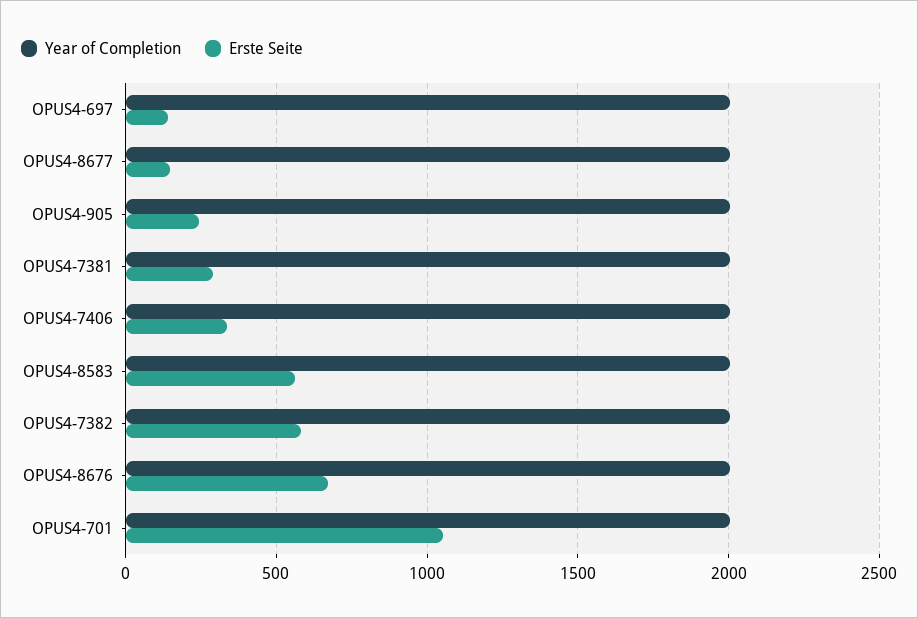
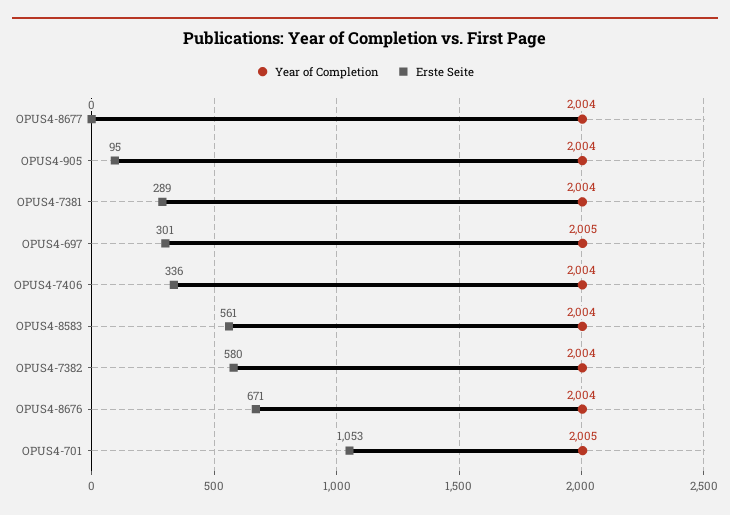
Erste Seite, OPUS4-697: 150 -> 301
Erste Seite, OPUS4-8677: 150 -> 0
Erste Seite, OPUS4-905: 250 -> 95

